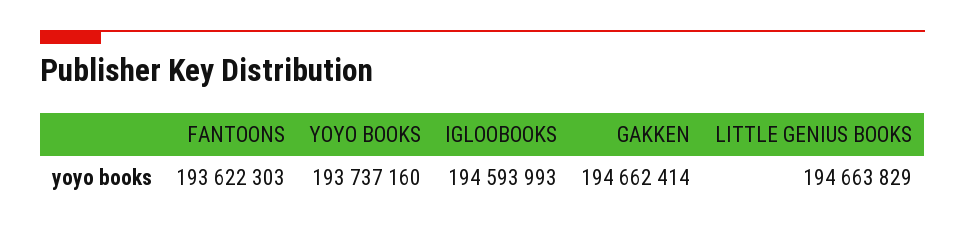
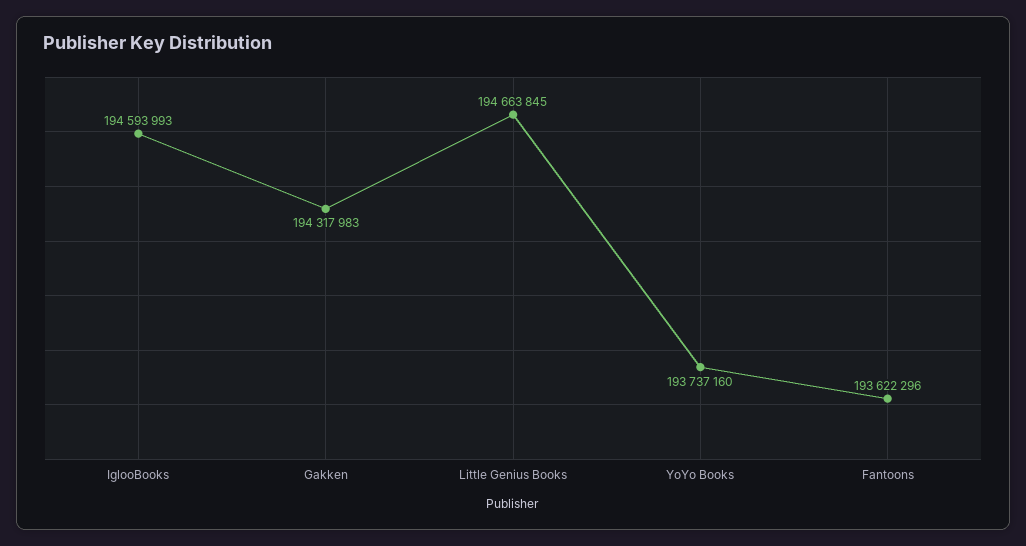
FANTOONS: 193622303 -> 193622296
GAKKEN: 194662414 -> 194317983
LITTLE GENIUS BOOKS: 194663829 -> 194663845

